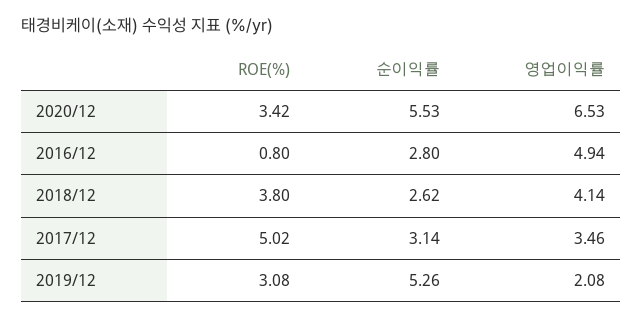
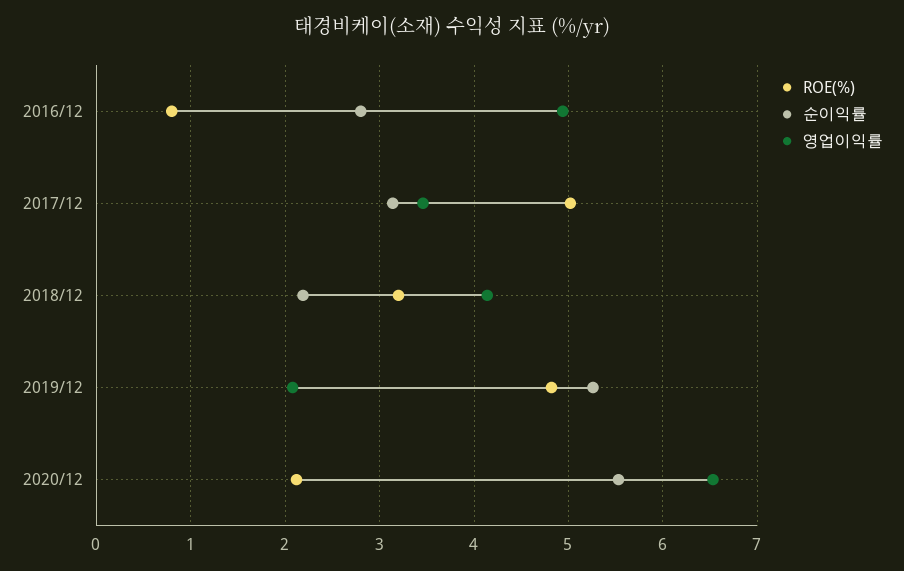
ROE(%), 2020/12: 3.42 -> 2.1
ROE(%), 2018/12: 3.8 -> 3.2
순이익률, 2018/12: 2.62 -> 2.2
ROE(%), 2019/12: 3.08 -> 4.8

